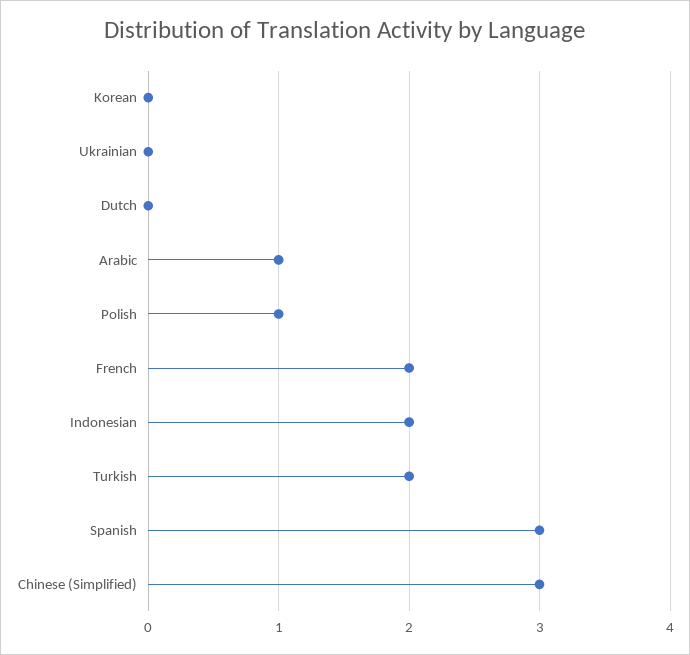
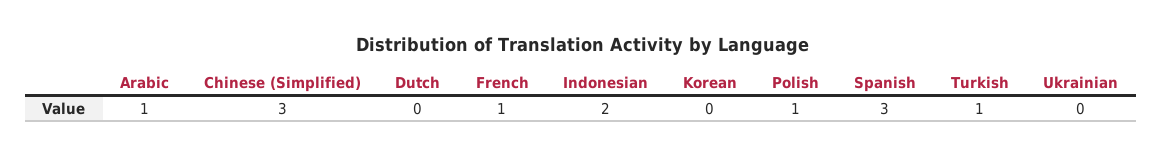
French: 2 -> 1
Turkish: 2 -> 1

